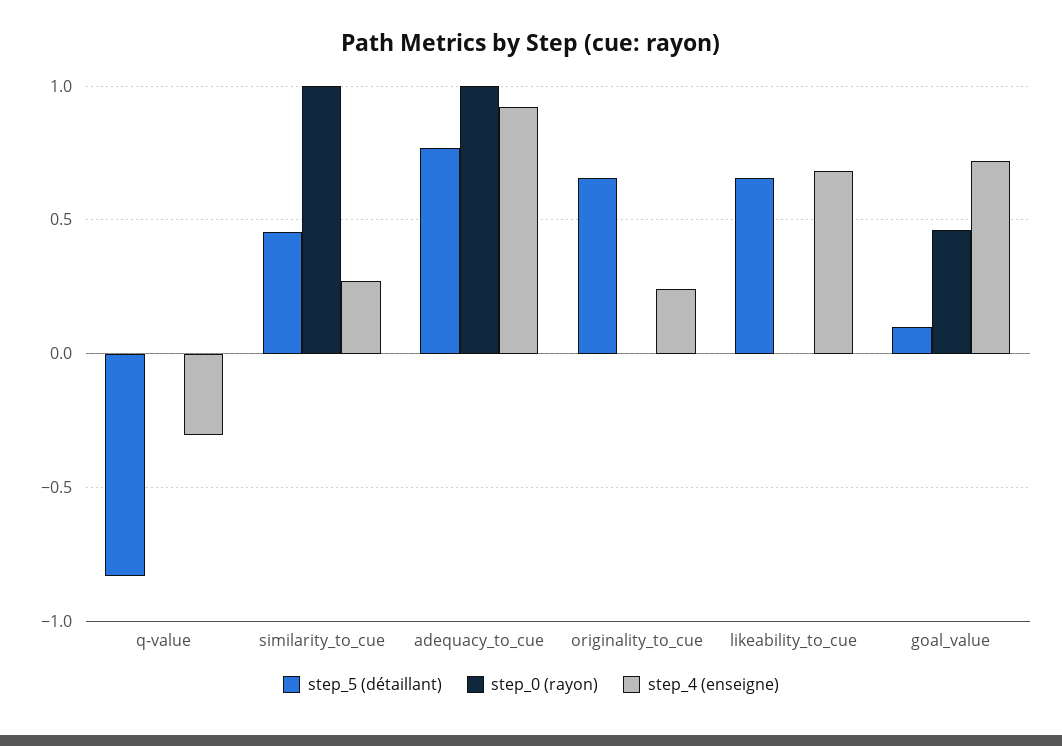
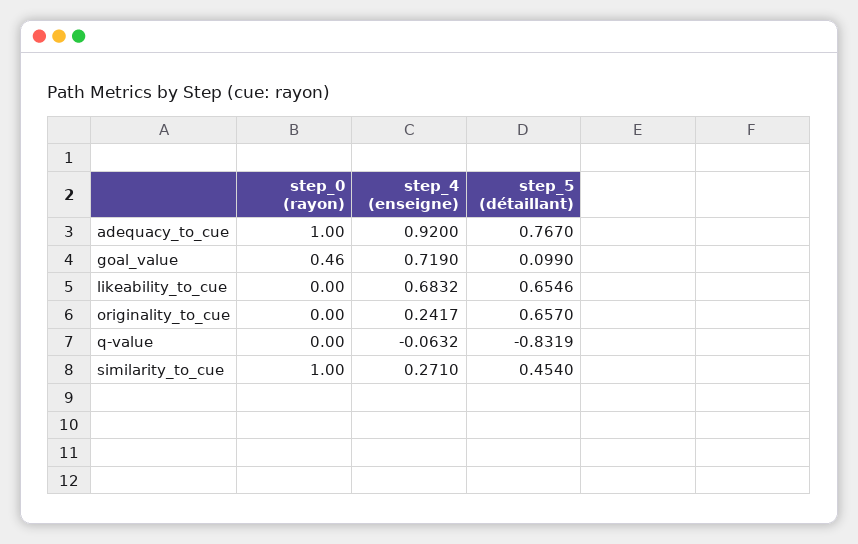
step_4 (enseigne), q-value: -0.3 -> -0.0632

